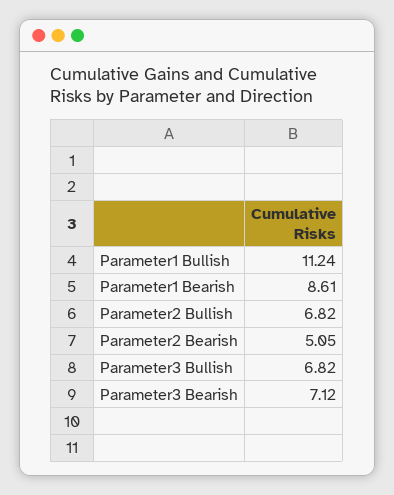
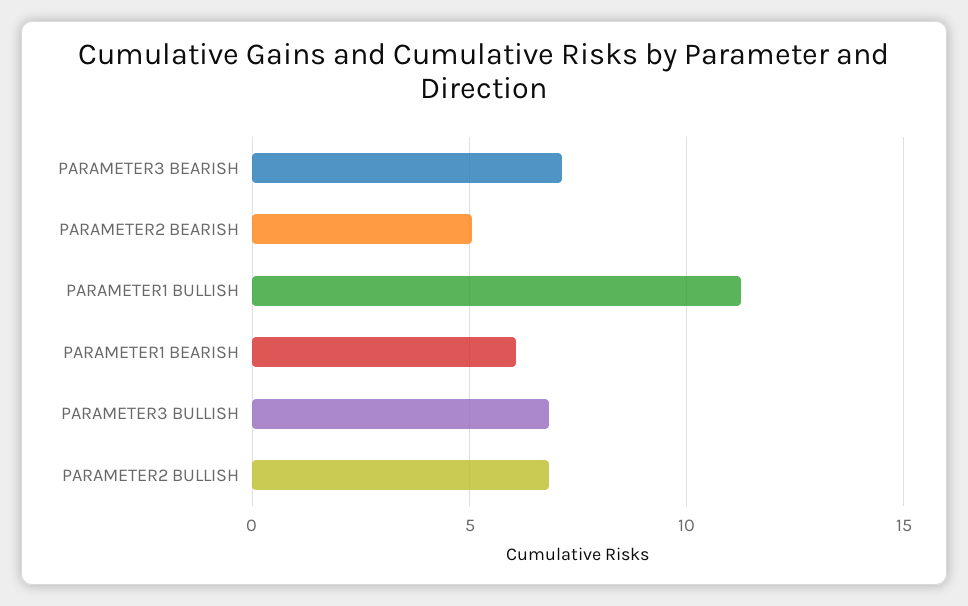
Parameter1 Bearish: 8.61 -> 6

